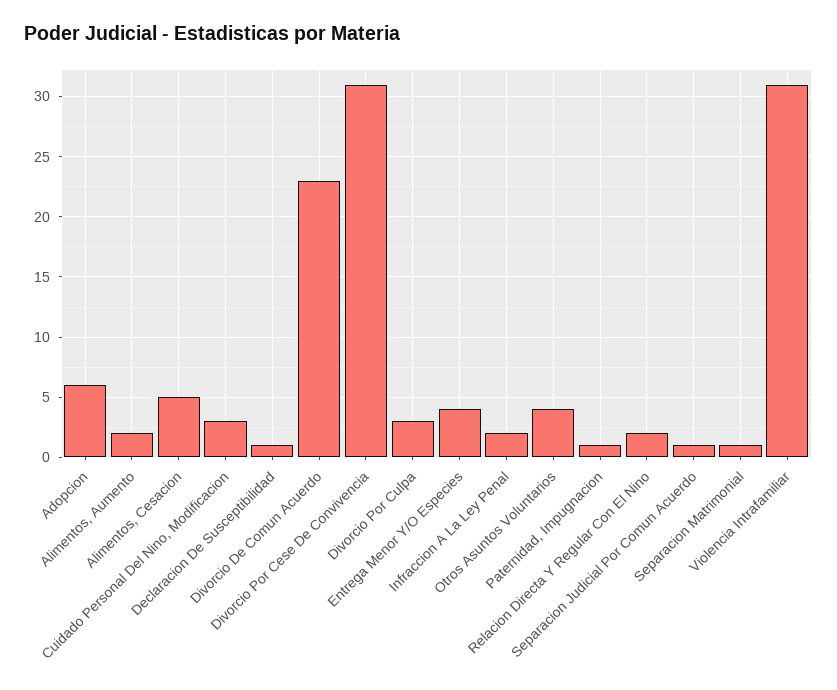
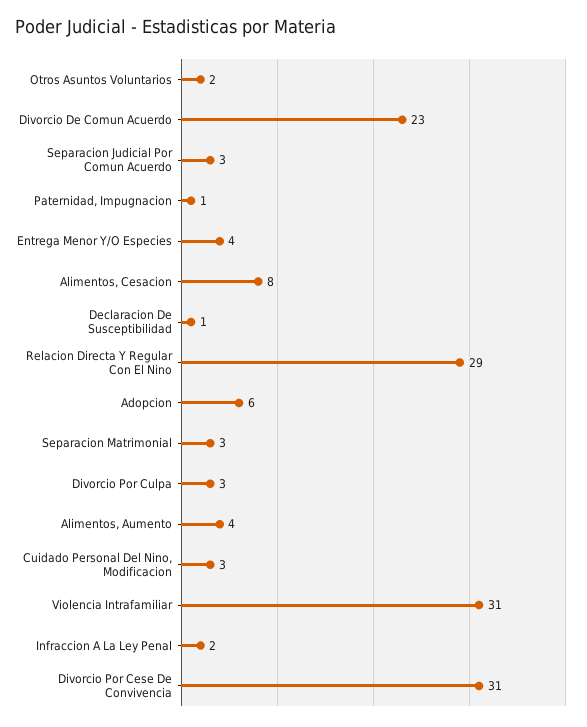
Alimentos, Aumento: 2 -> 4
Alimentos, Cesacion: 5 -> 8
Otros Asuntos Voluntarios: 4 -> 2
Relacion Directa Y Regular Con El Nino: 2 -> 29
Separacion Judicial Por Comun Acuerdo: 1 -> 3
Separacion Matrimonial: 1 -> 3

